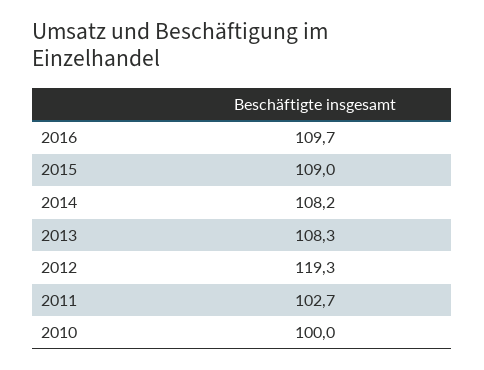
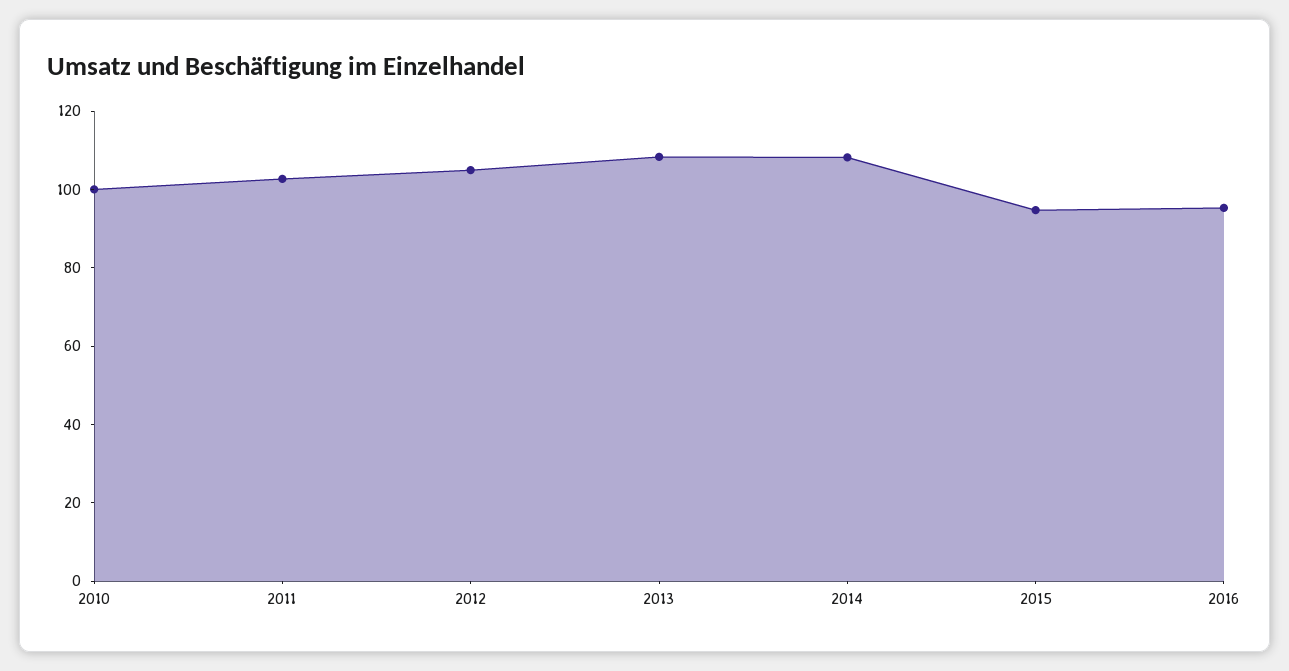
2016: 109.7 -> 95
2015: 109 -> 95
2012: 119.3 -> 105

